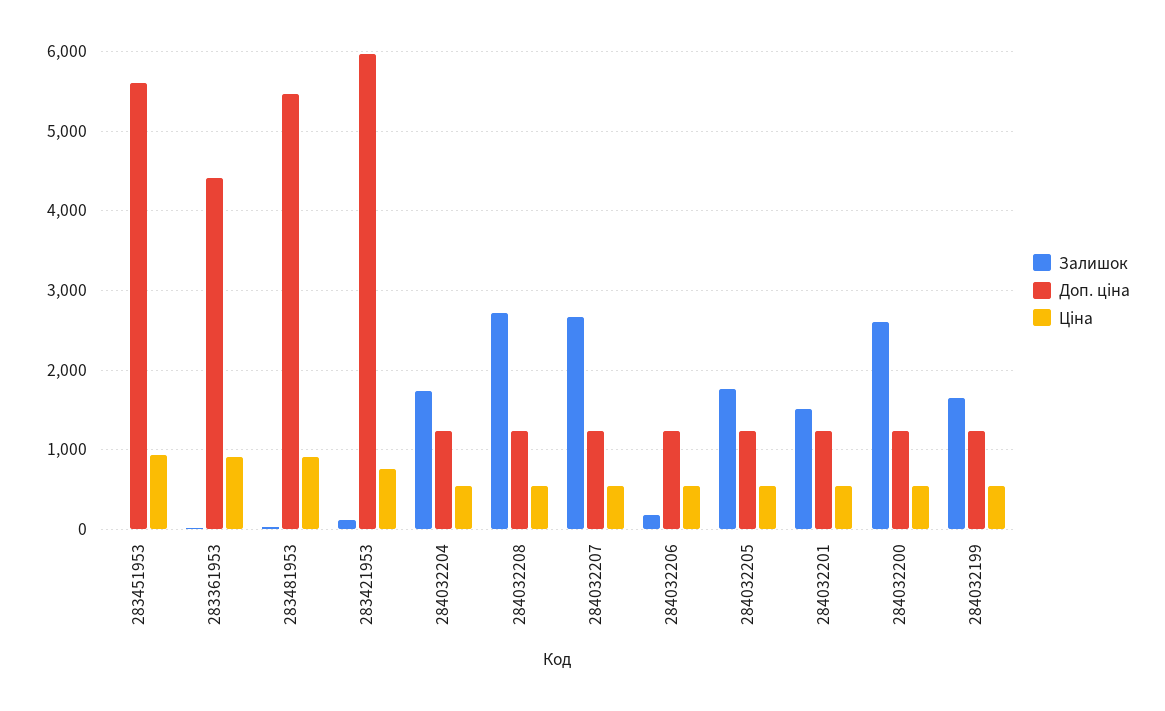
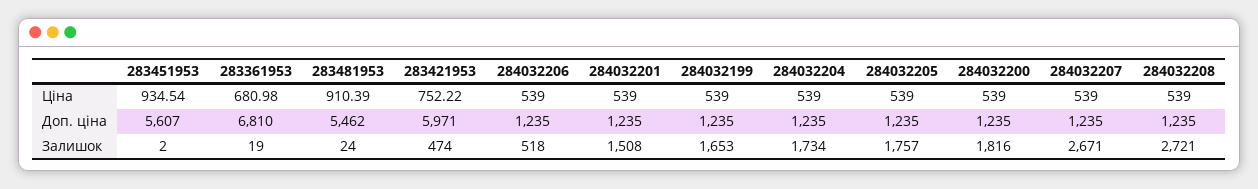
Доп. ціна, 283361953: 4400 -> 6810
Ціна, 283361953: 900 -> 680.98
Залишок, 283421953: 100 -> 474
Залишок, 284032206: 200 -> 518
Залишок, 284032200: 2600 -> 1816

